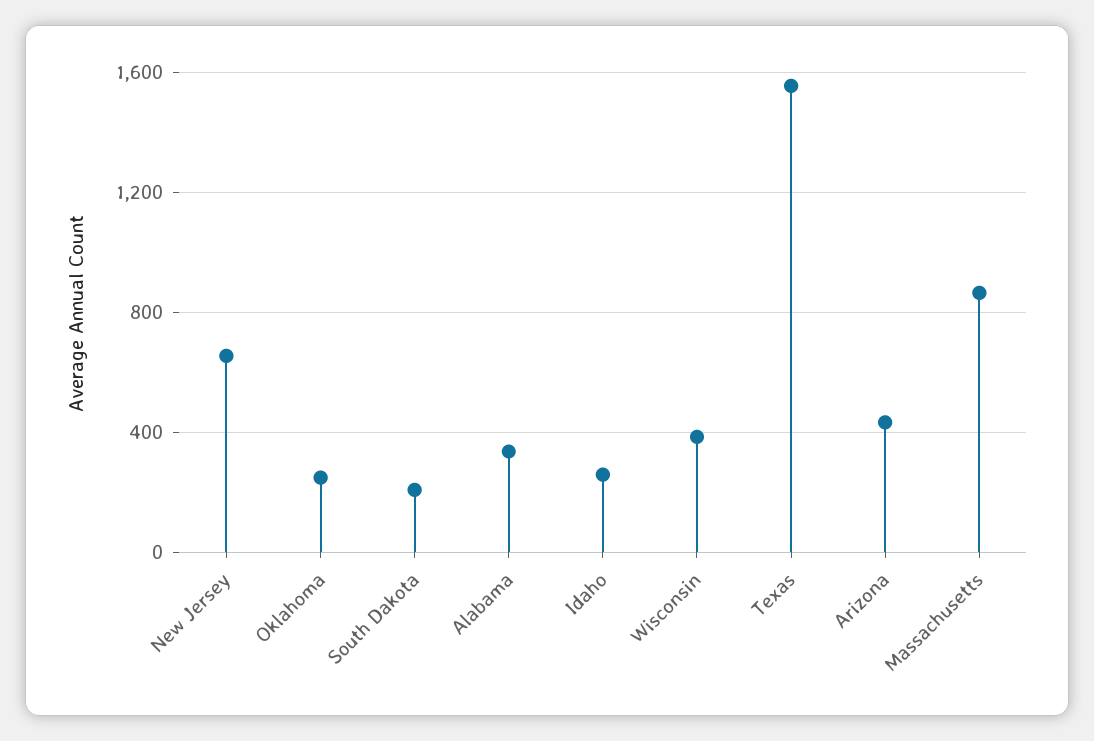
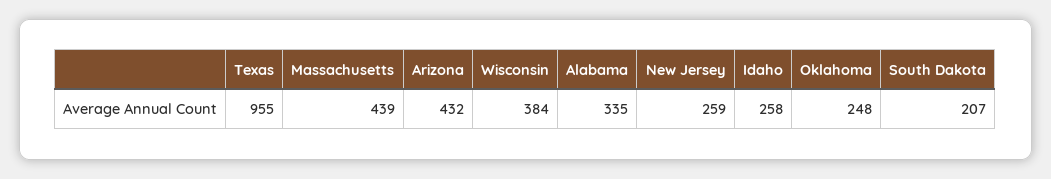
New Jersey: 650 -> 259
Texas: 1550 -> 955
Massachusetts: 850 -> 439

